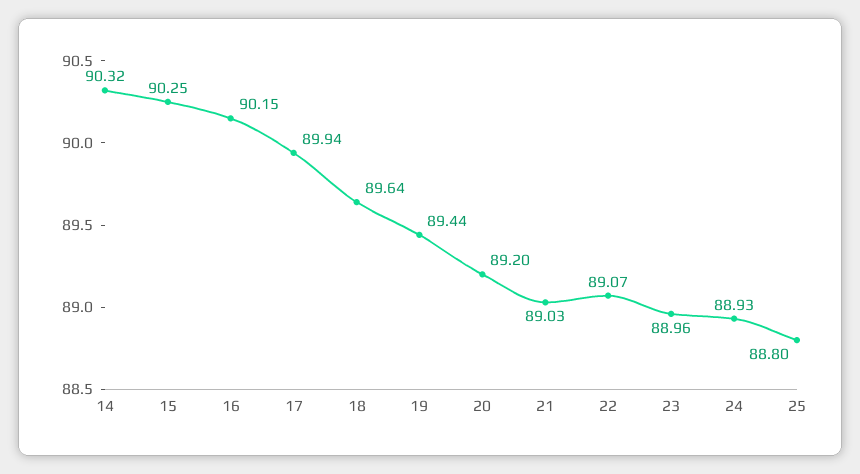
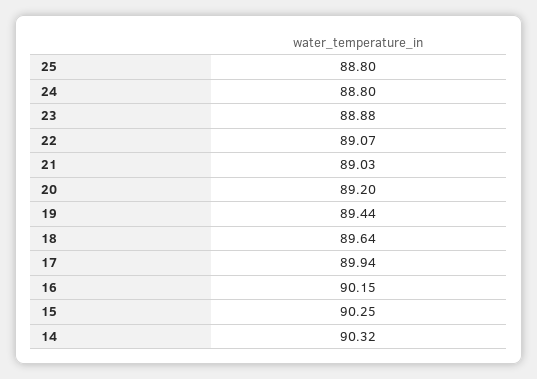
23: 88.96 -> 88.88
24: 88.93 -> 88.8

